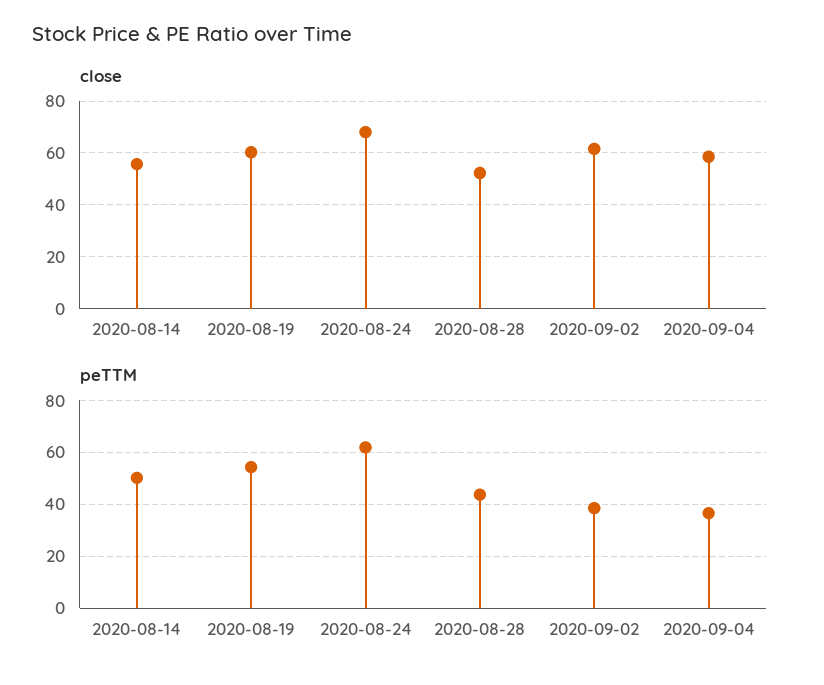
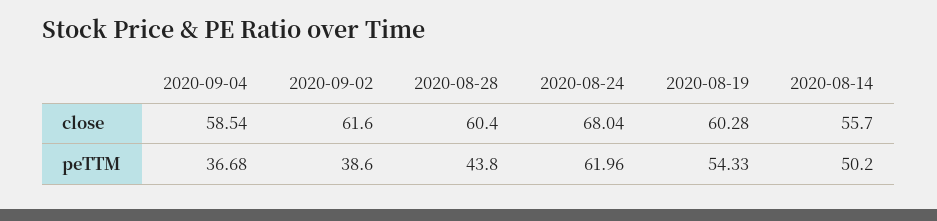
close, 2020-08-28: 52.5 -> 60.4

